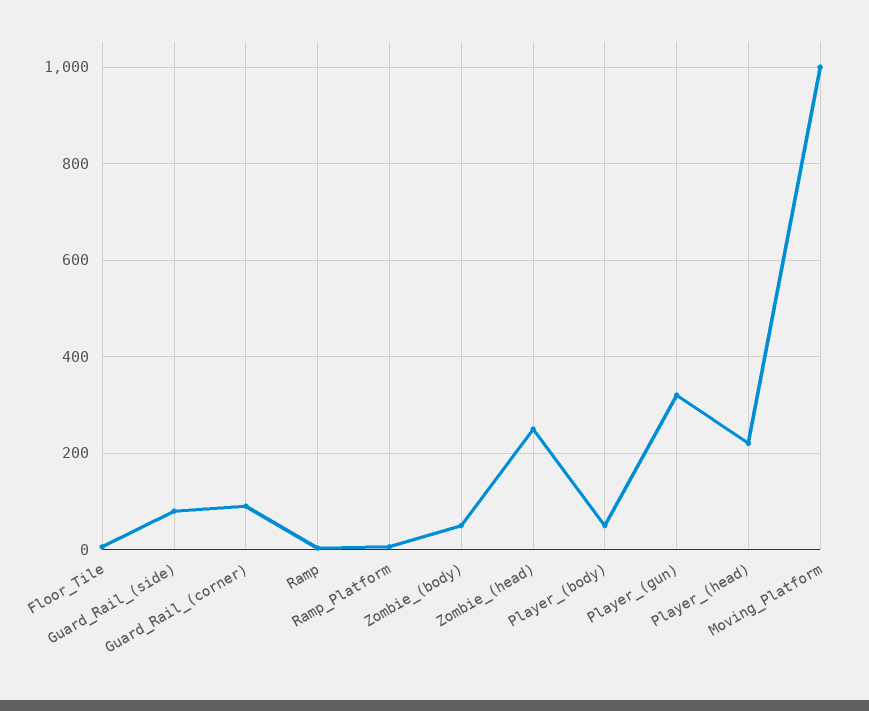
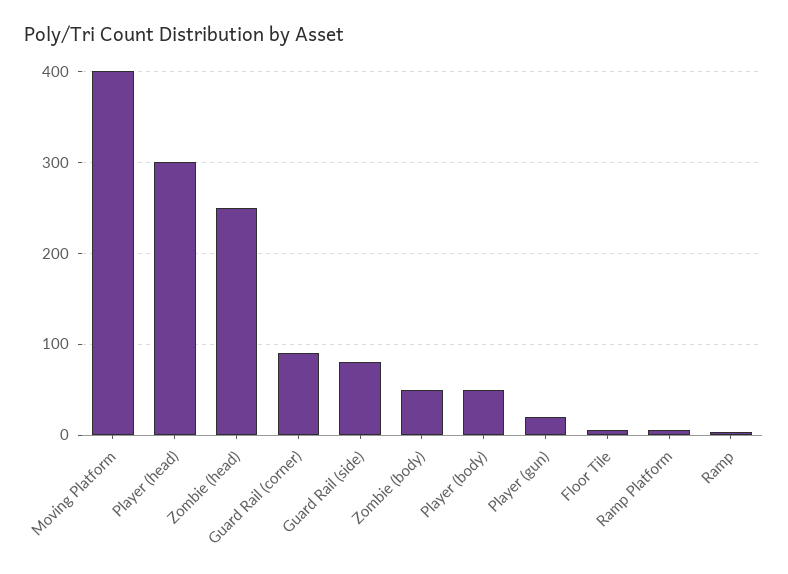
Player_(gun): 320 -> 20
Player_(head): 220 -> 300
Moving_Platform: 1000 -> 400

